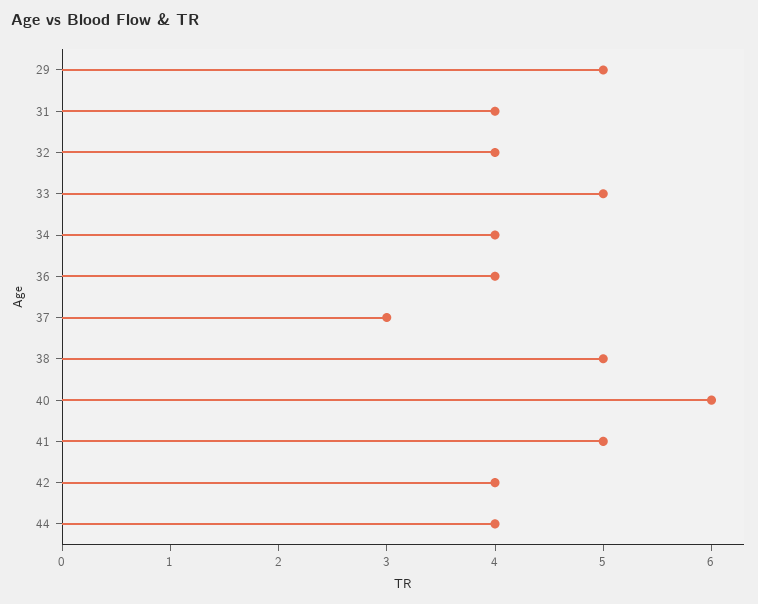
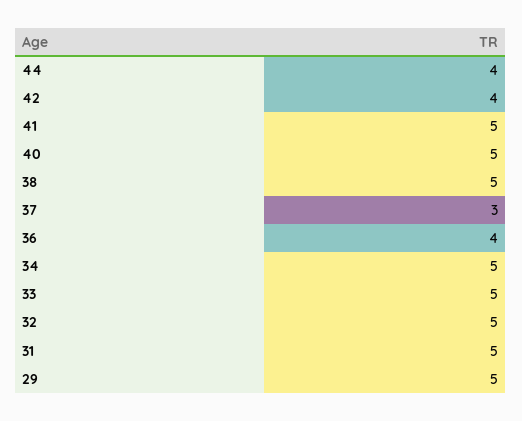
31: 4 -> 5
32: 4 -> 5
34: 4 -> 5
40: 6 -> 5

